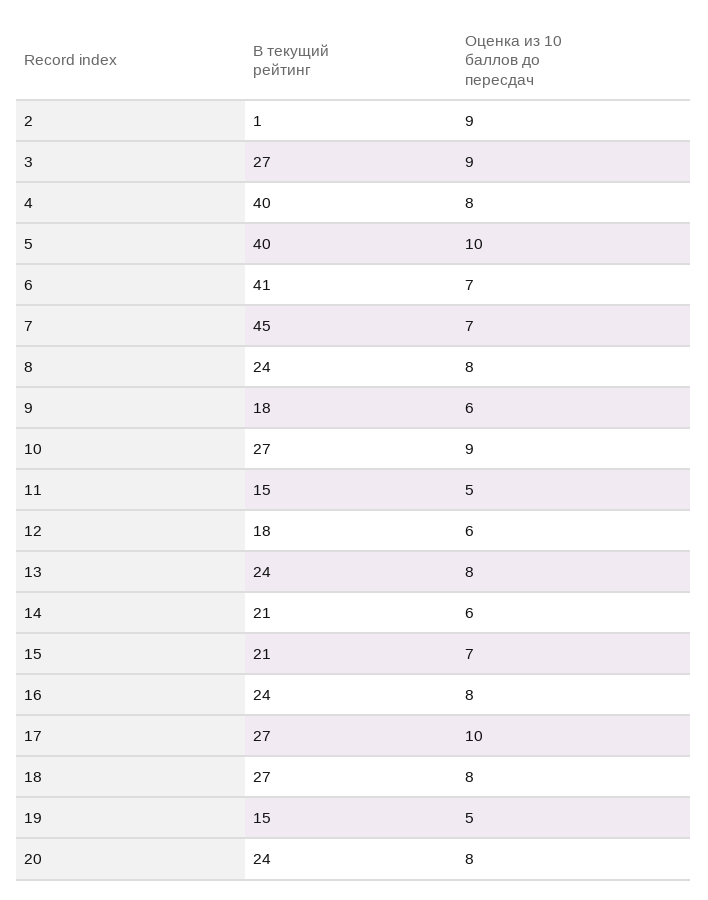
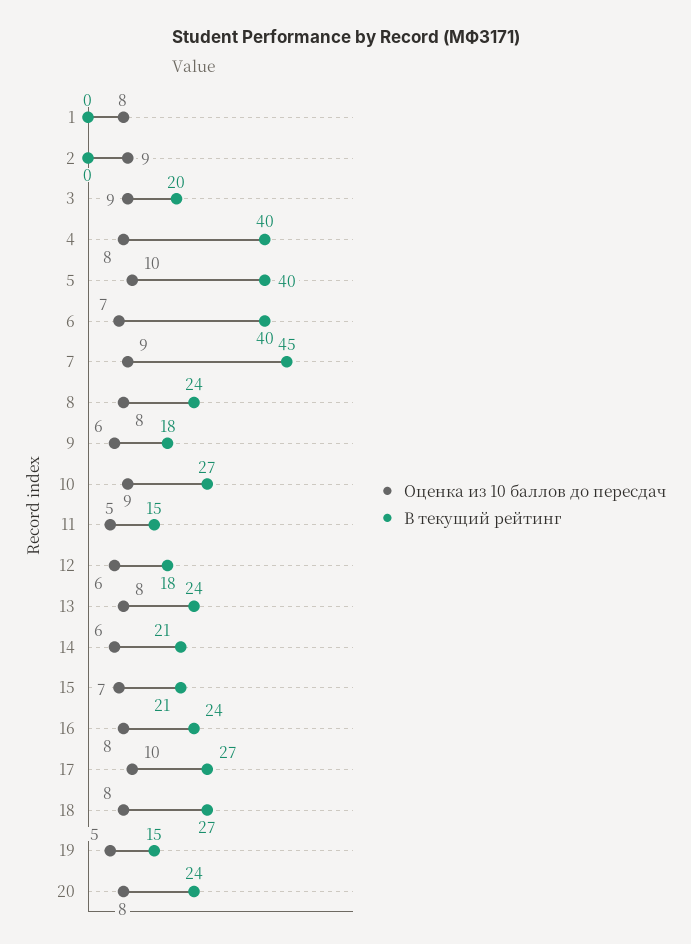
В текущий рейтинг, 2: 1 -> 0
В текущий рейтинг, 3: 27 -> 20
В текущий рейтинг, 6: 41 -> 40
Оценка из 10 баллов до пересдач, 7: 7 -> 9
Оценка из 10 баллов до пересдач, 1: none -> 8
В текущий рейтинг, 1: none -> 0

